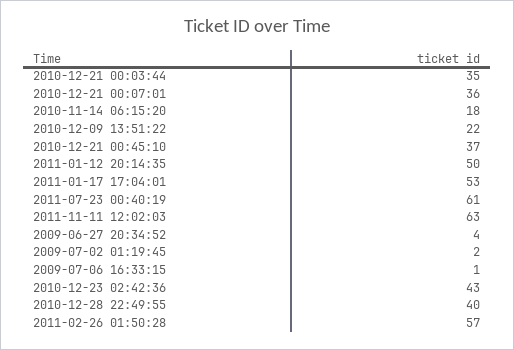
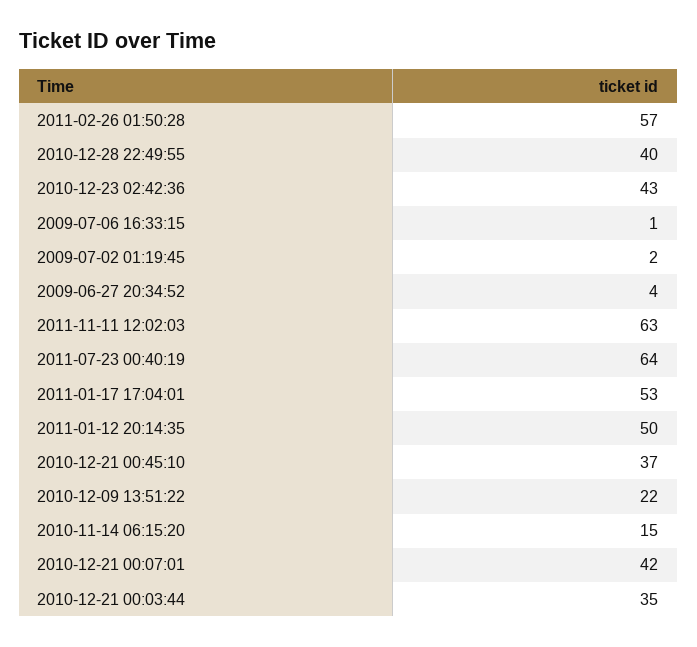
2010-12-21 00:07:01: 36 -> 42
2010-11-14 06:15:20: 18 -> 15
2011-07-23 00:40:19: 61 -> 64

